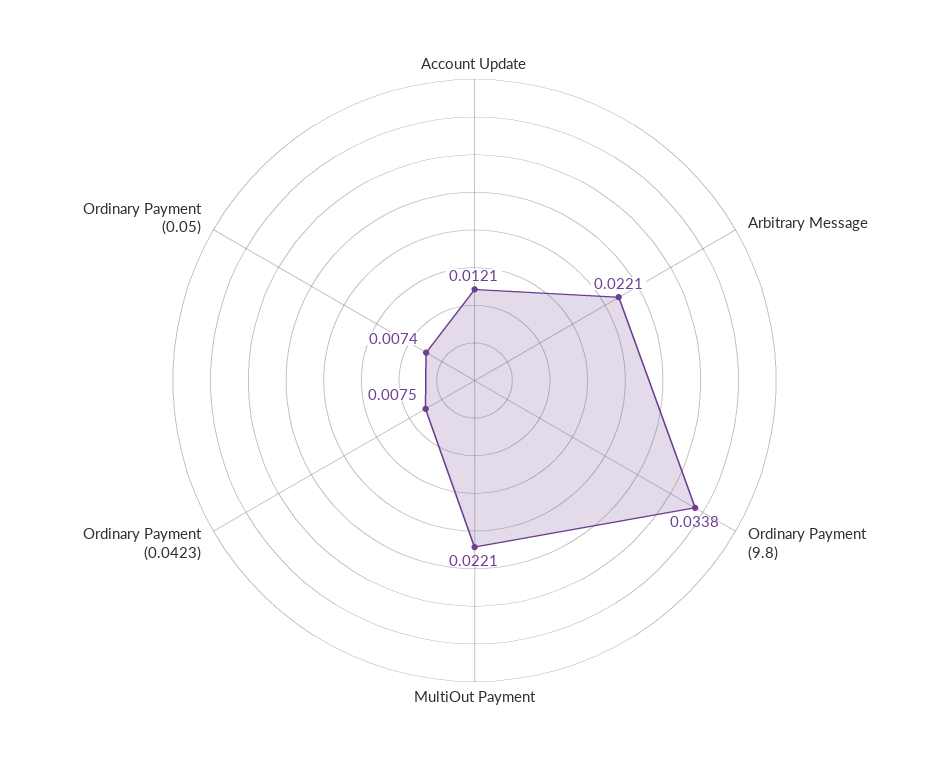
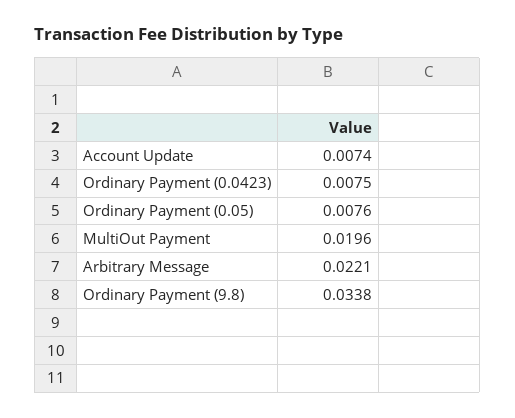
Account Update: 0.0121 -> 0.0074
MultiOut Payment: 0.0221 -> 0.0196
Ordinary Payment (0.05): 0.0074 -> 0.0076

